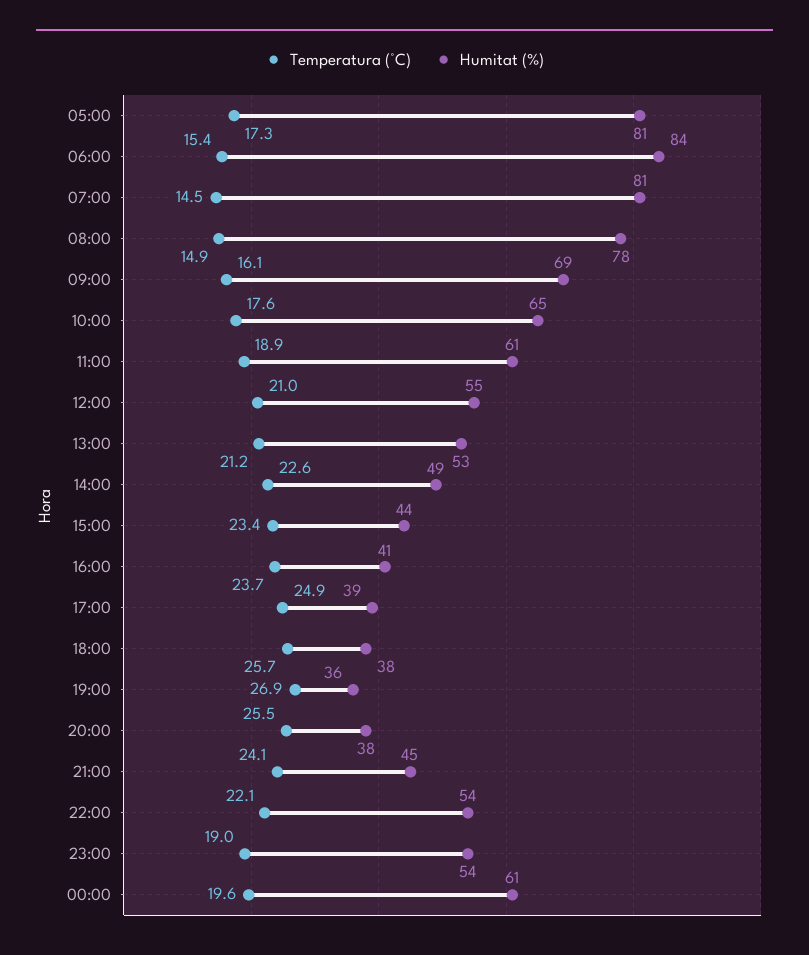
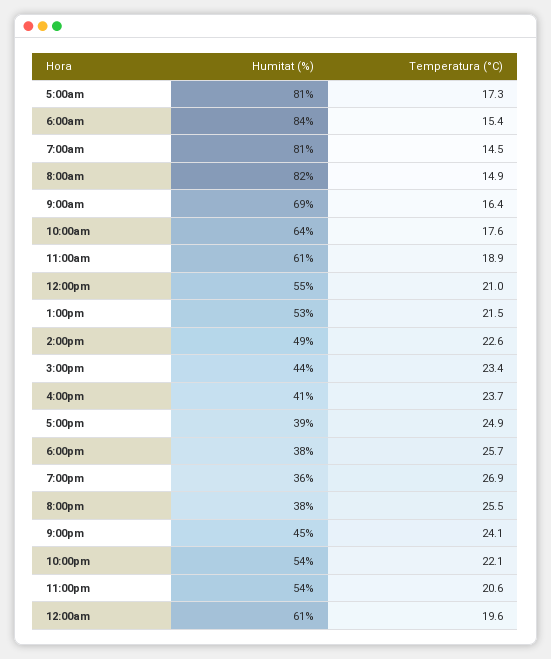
Humitat (%), 08:00: 78 -> 82
Temperatura (°C), 09:00: 16.1 -> 16.4
Humitat (%), 10:00: 65 -> 64
Temperatura (°C), 13:00: 21.2 -> 21.5
Temperatura (°C), 23:00: 19 -> 20.6

